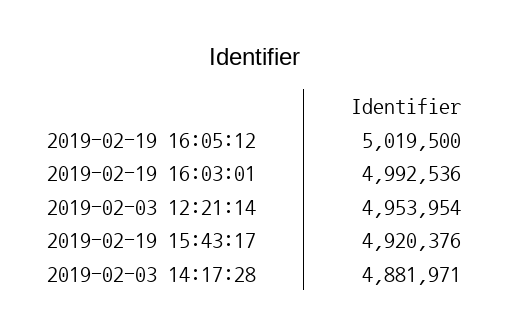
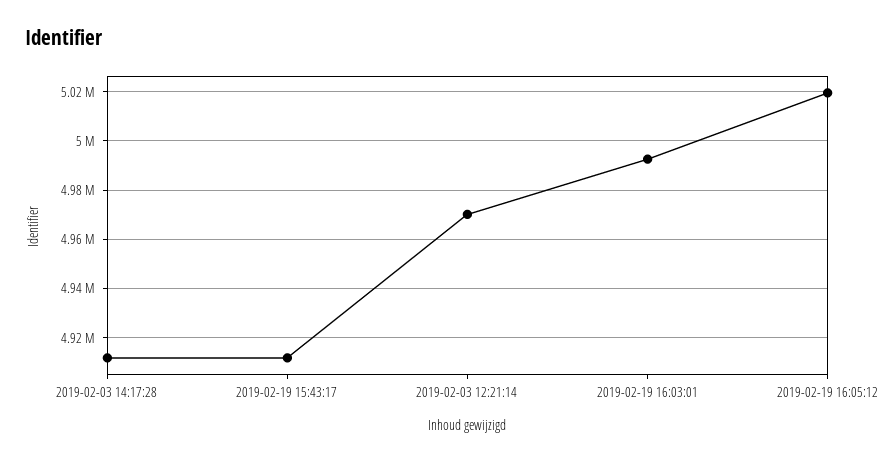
2019-02-03 12:21:14: 4953954 -> 4970000
2019-02-19 15:43:17: 4920376 -> 4912500
2019-02-03 14:17:28: 4881971 -> 4912500

